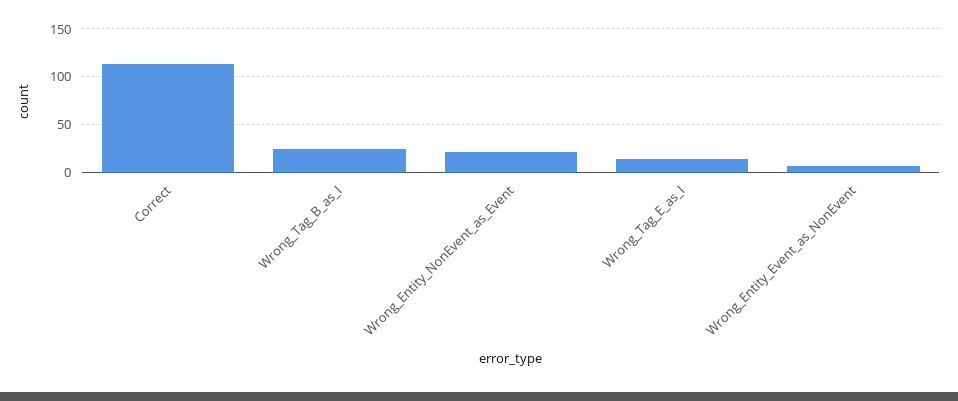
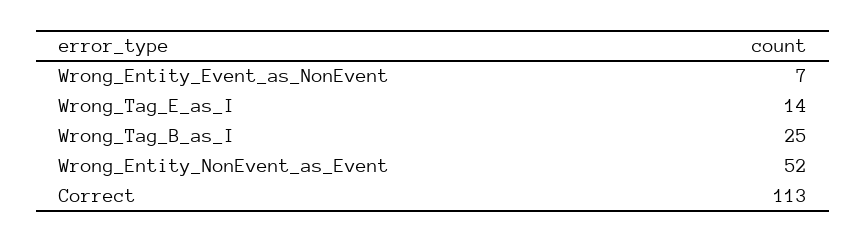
Wrong_Entity_NonEvent_as_Event: 20 -> 52

